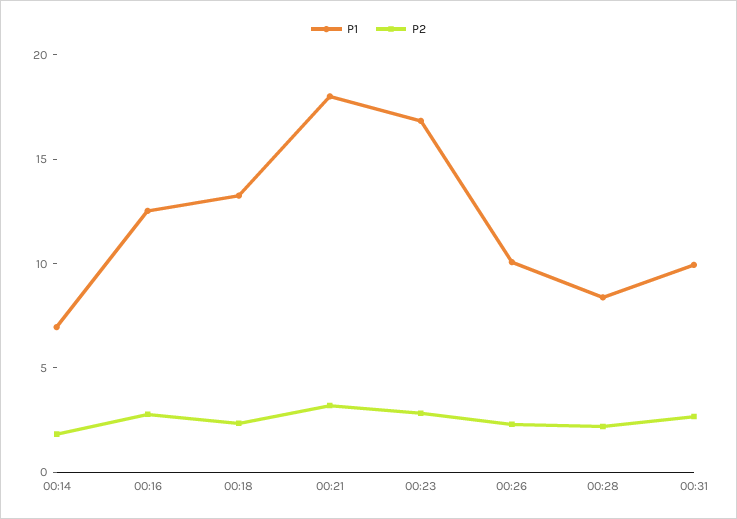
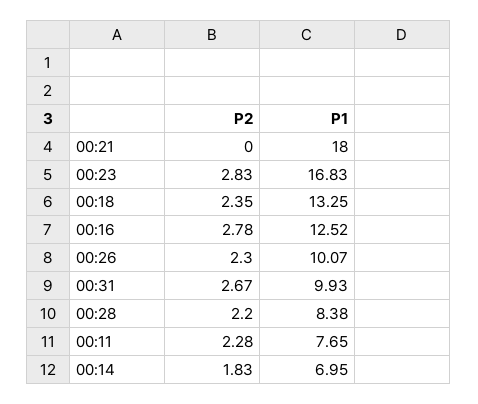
P2, 00:21: 3 -> 0
P2, 00:11: none -> 2.28
P1, 00:11: none -> 7.65

